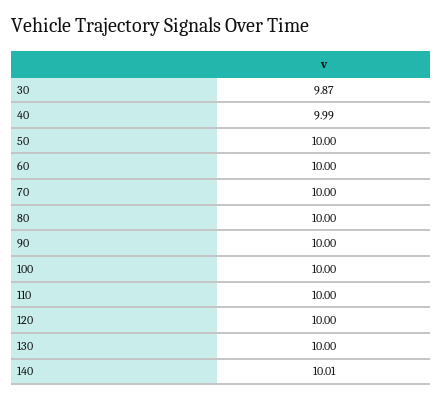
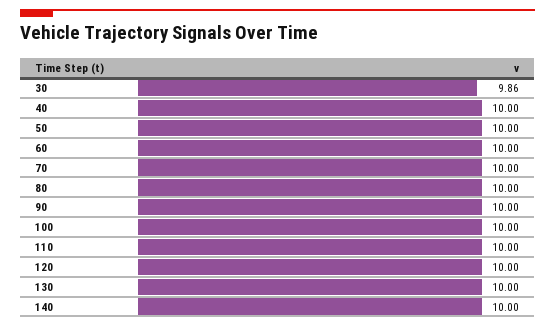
30: 9.87 -> 9.86
40: 9.99 -> 10
140: 10.01 -> 10

